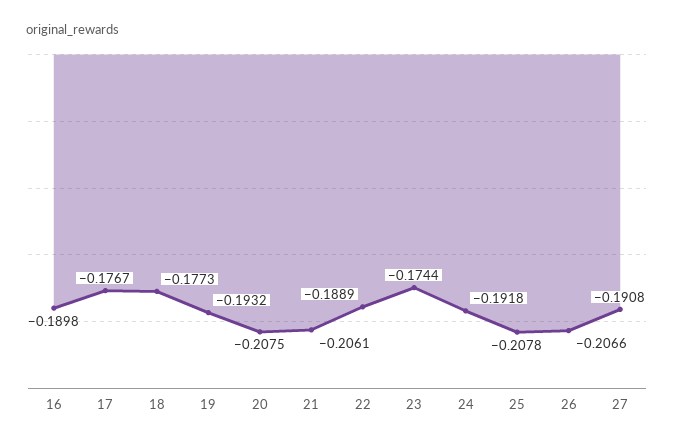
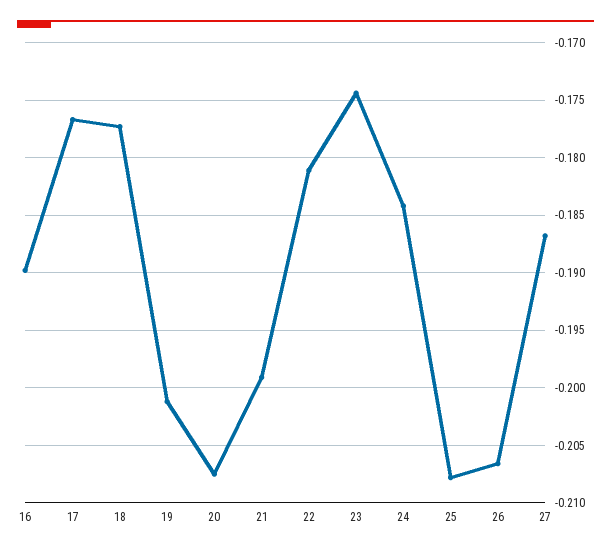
19: -0.1932 -> -0.201
21: -0.2061 -> -0.199
22: -0.1889 -> -0.181
24: -0.1918 -> -0.184
27: -0.1908 -> -0.187

